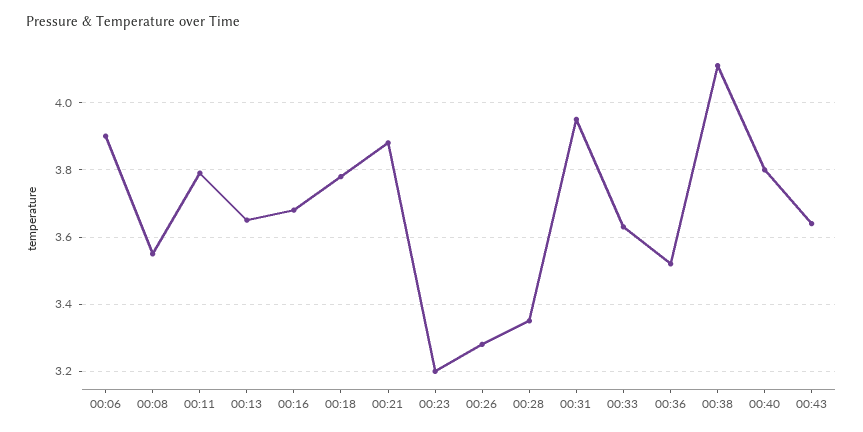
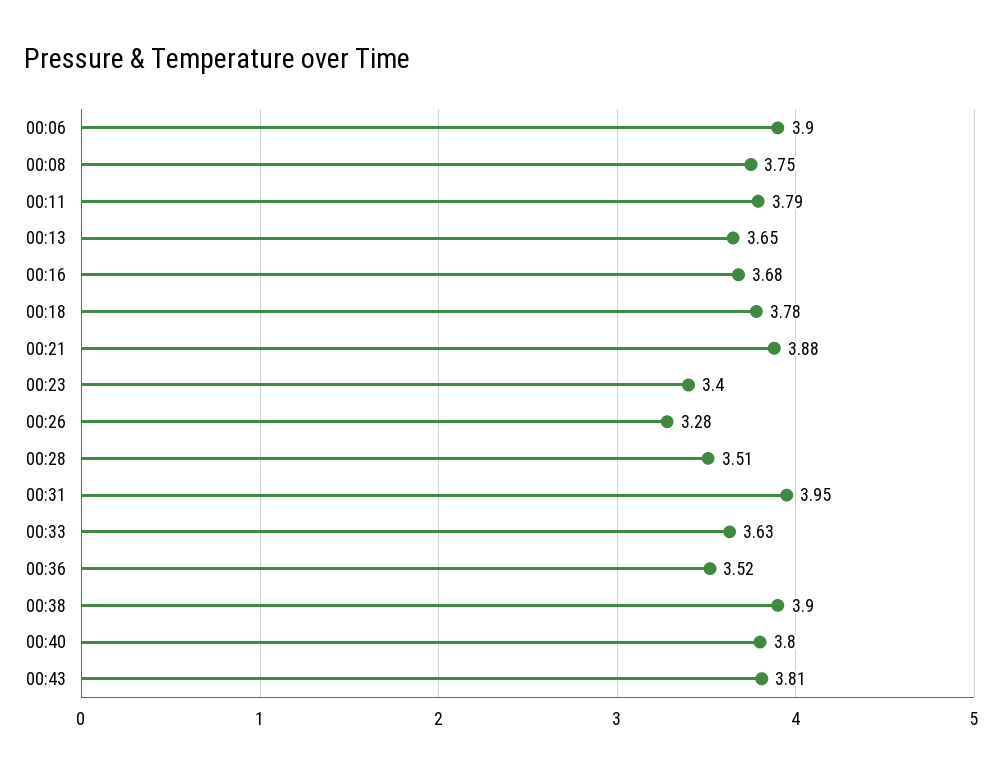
00:08: 3.55 -> 3.75
00:23: 3.2 -> 3.4
00:28: 3.35 -> 3.51
00:38: 4.1 -> 3.9
00:43: 3.65 -> 3.81

